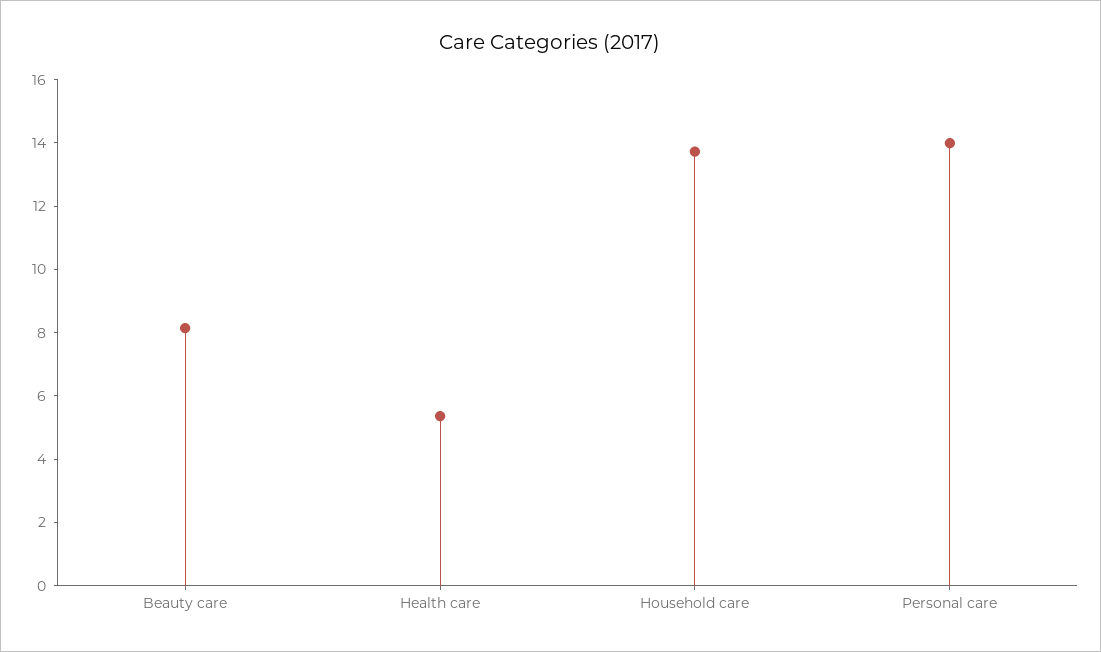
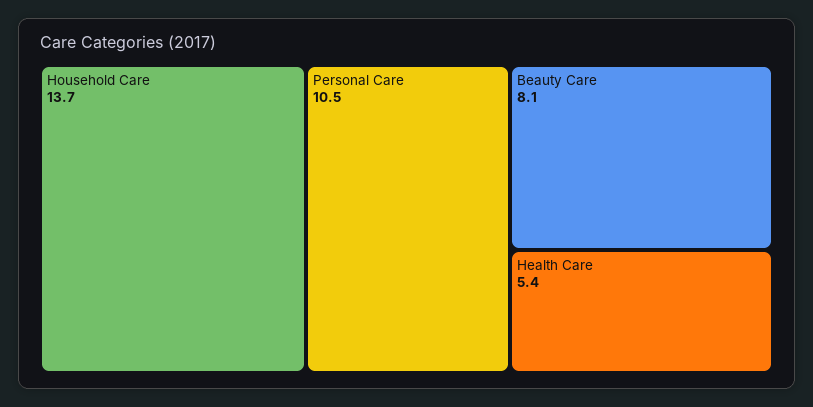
Personal care: 14 -> 10.5

